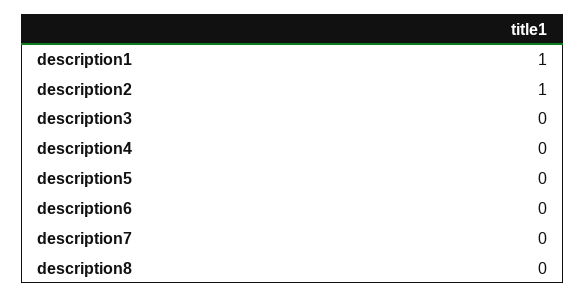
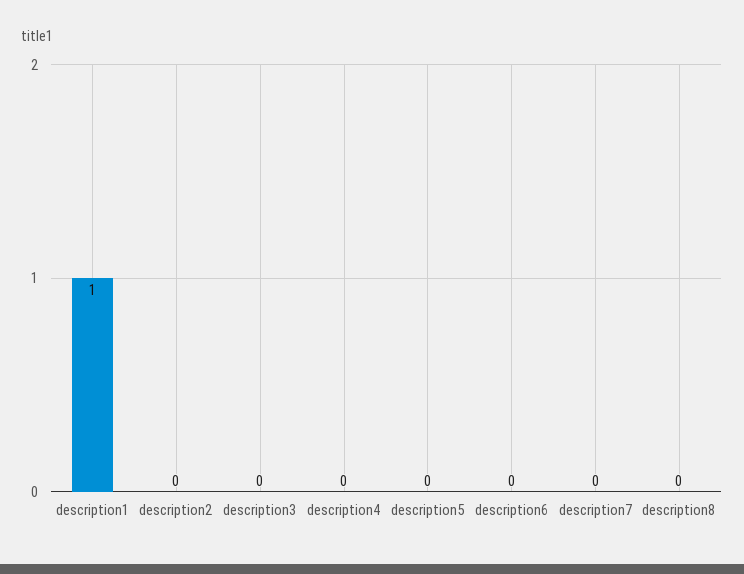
description2: 1 -> 0

